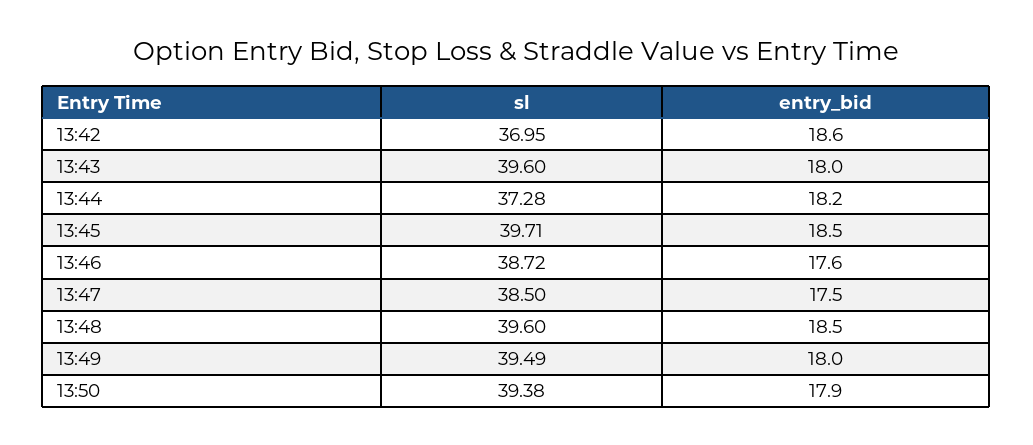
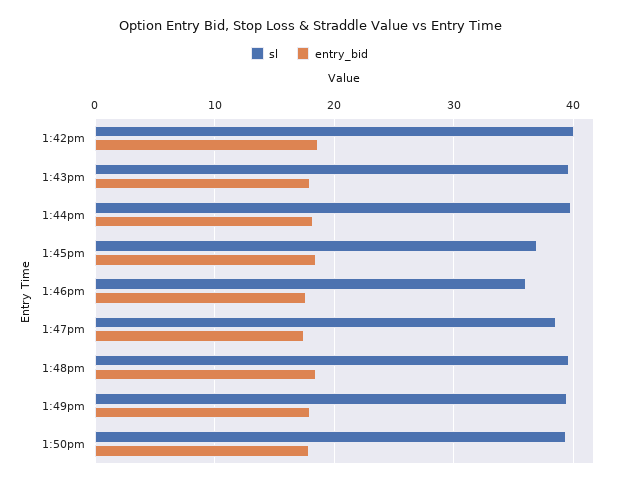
sl, 13:42: 36.95 -> 40
sl, 13:44: 37.28 -> 40
sl, 13:45: 39.71 -> 37
sl, 13:46: 38.72 -> 36

